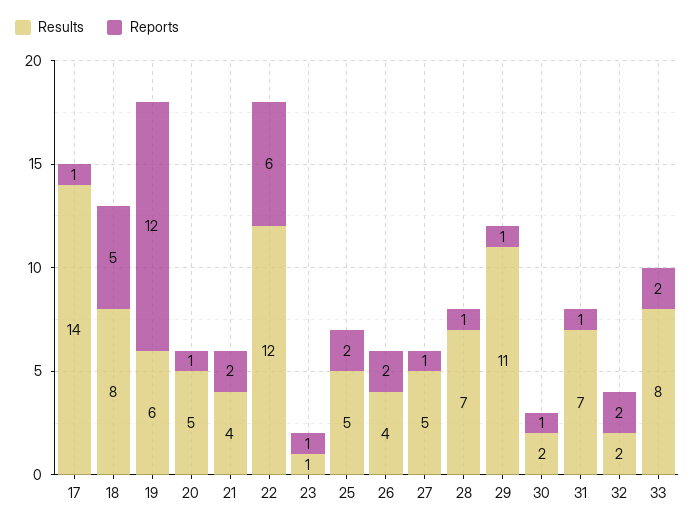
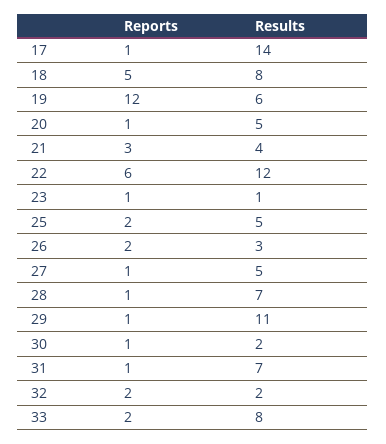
Reports, 21: 2 -> 3
Results, 26: 4 -> 3

